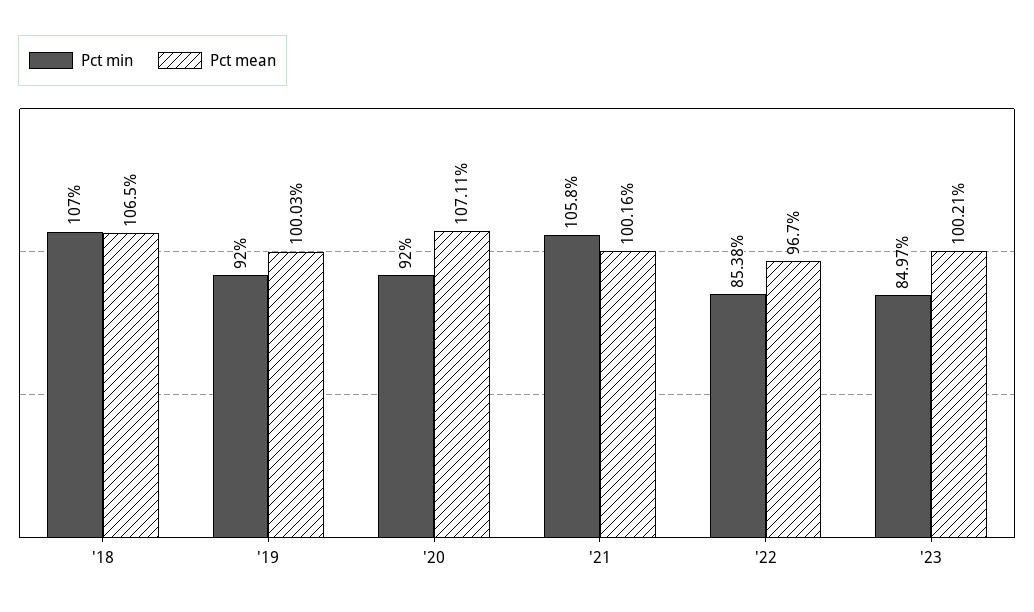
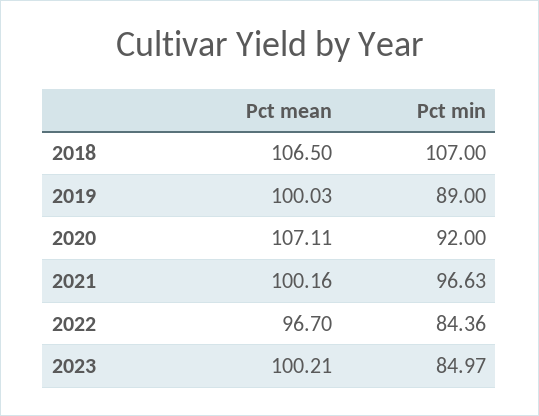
Pct min, '19: 92 -> 89
Pct min, '21: 105.8 -> 96.63
Pct min, '22: 85.38 -> 84.36

